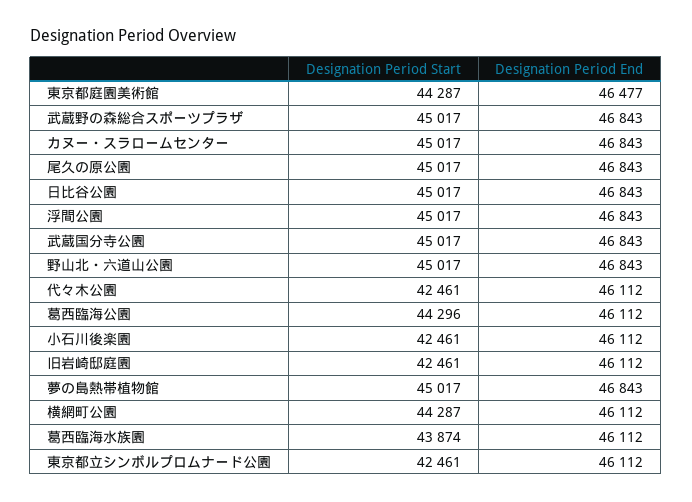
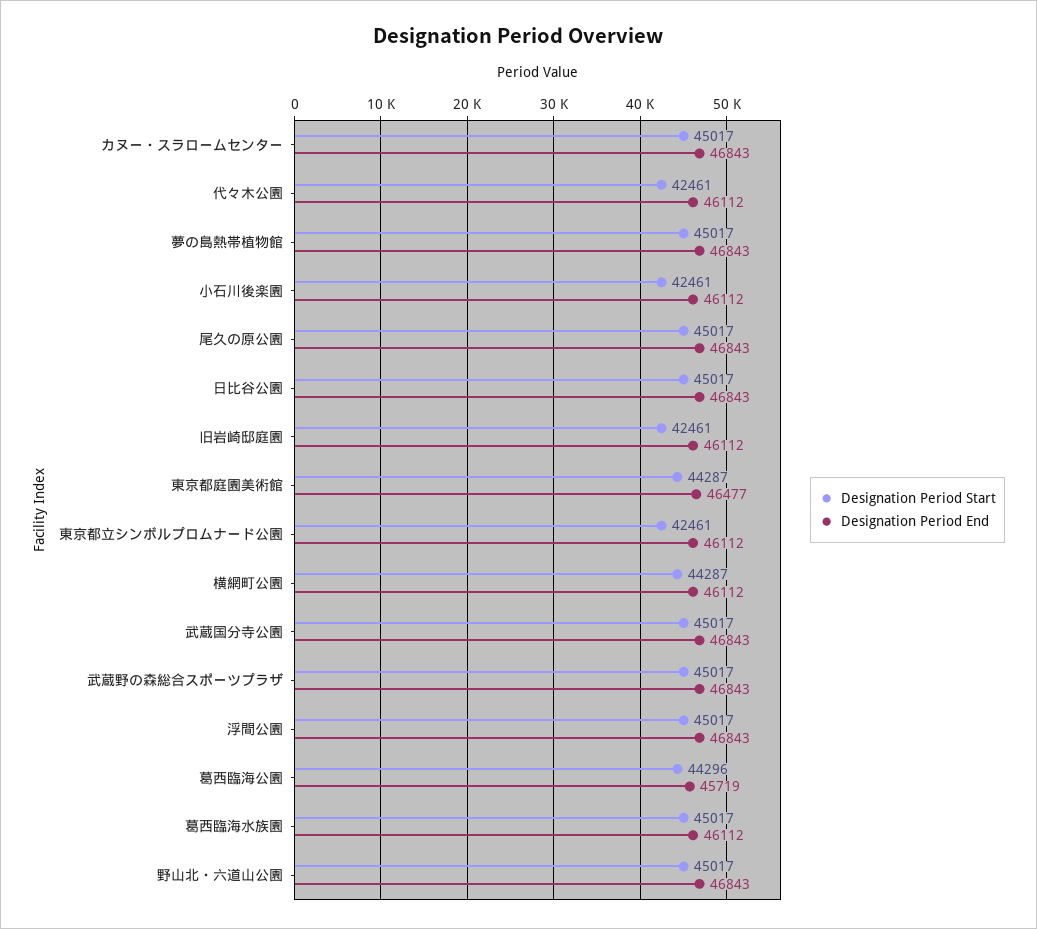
Designation Period End, 葛西臨海公園: 46112 -> 45719
Designation Period Start, 葛西臨海水族園: 43874 -> 45017

